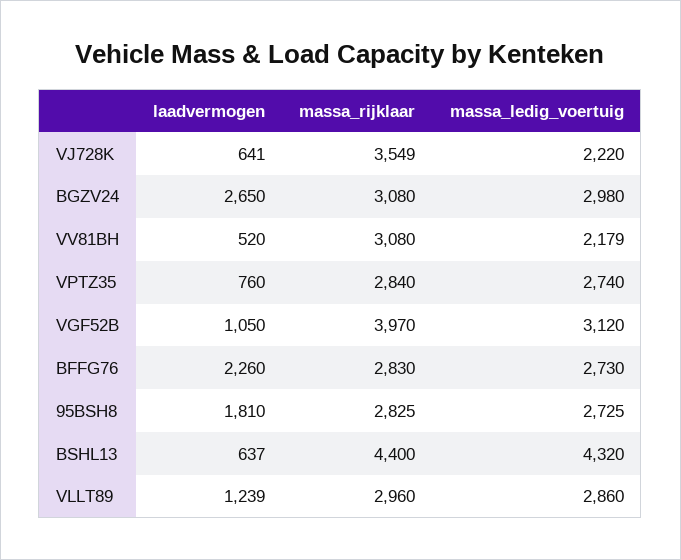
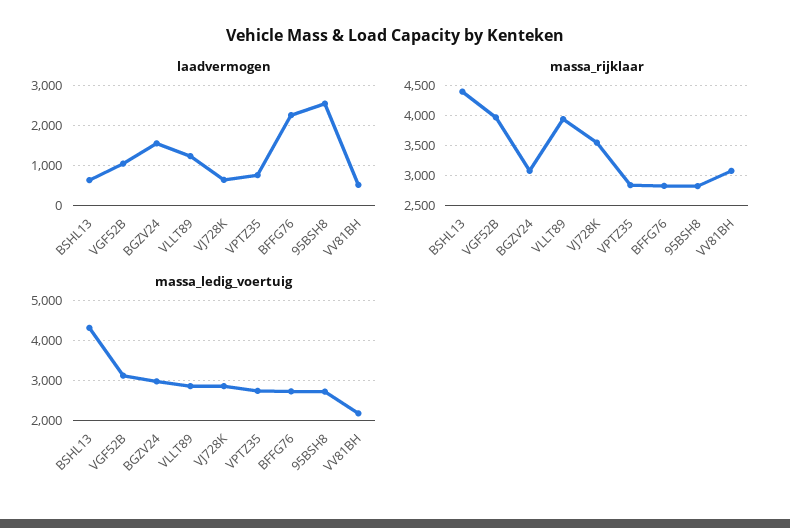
massa_ledig_voertuig, VJ728K: 2220 -> 2800
laadvermogen, BGZV24: 2650 -> 1600
laadvermogen, 95BSH8: 1810 -> 2600
massa_rijklaar, VLLT89: 2960 -> 4000

